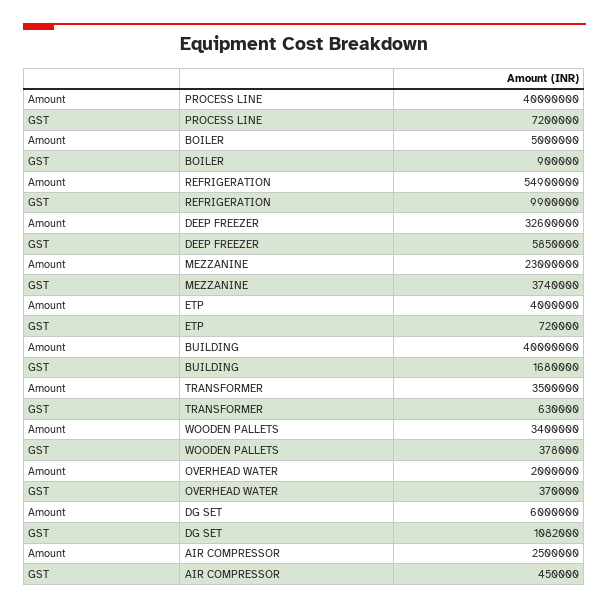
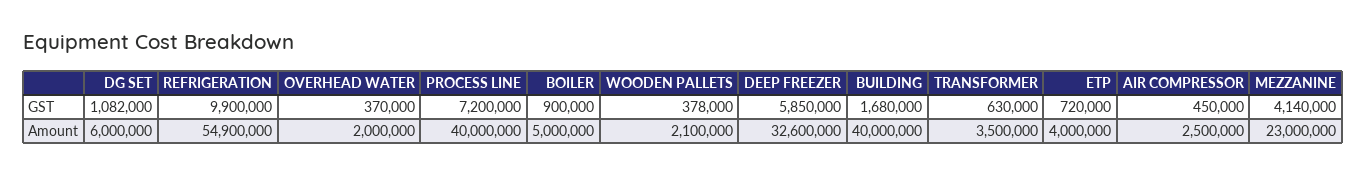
GST, MEZZANINE: 3740000 -> 4140000
Amount, WOODEN PALLETS: 3400000 -> 2100000

